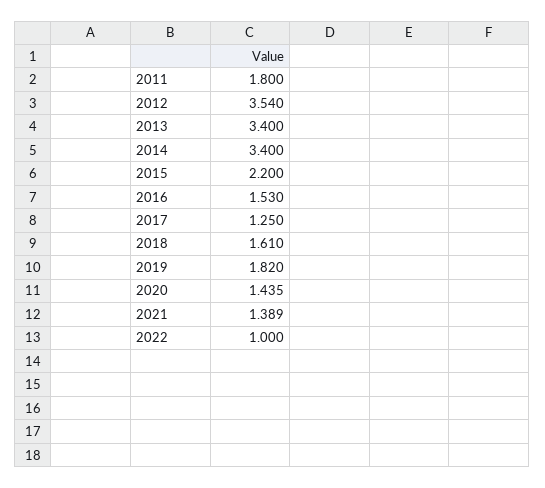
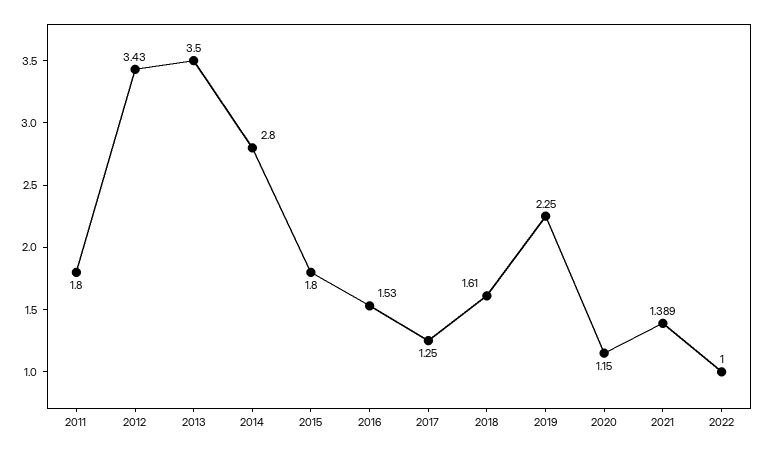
2012: 3.54 -> 3.43
2013: 3.4 -> 3.5
2014: 3.4 -> 2.8
2015: 2.2 -> 1.8
2019: 1.82 -> 2.25
2020: 1.435 -> 1.15

